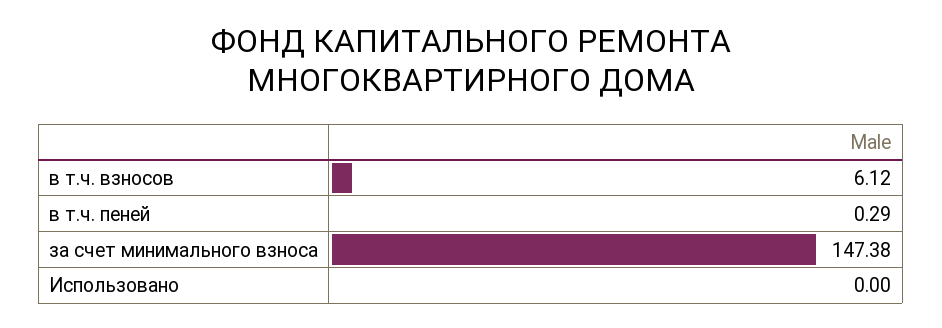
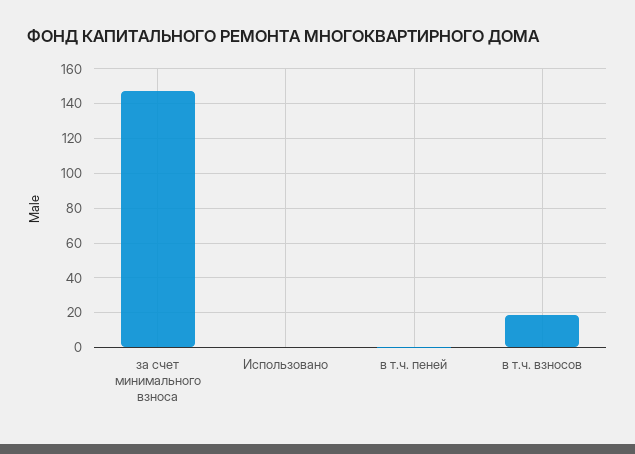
в т.ч. взносов: 6.12 -> 20

